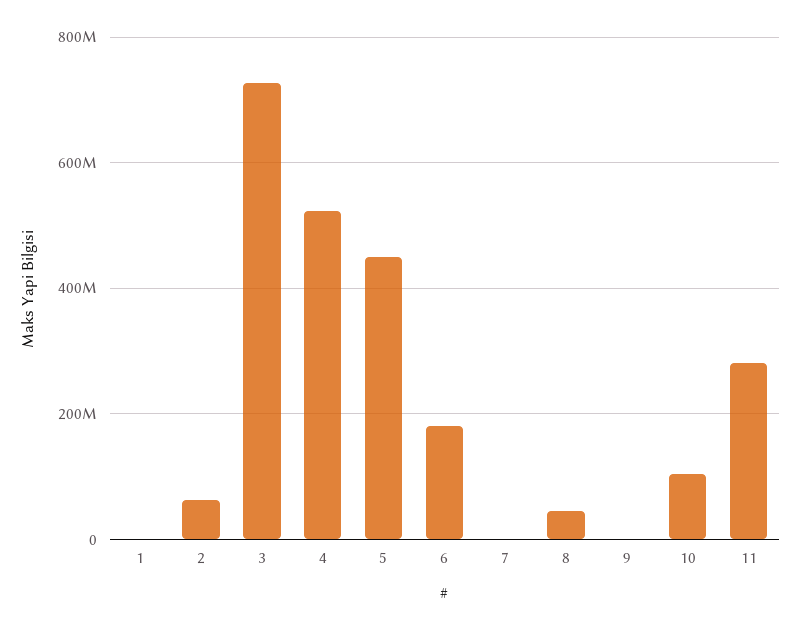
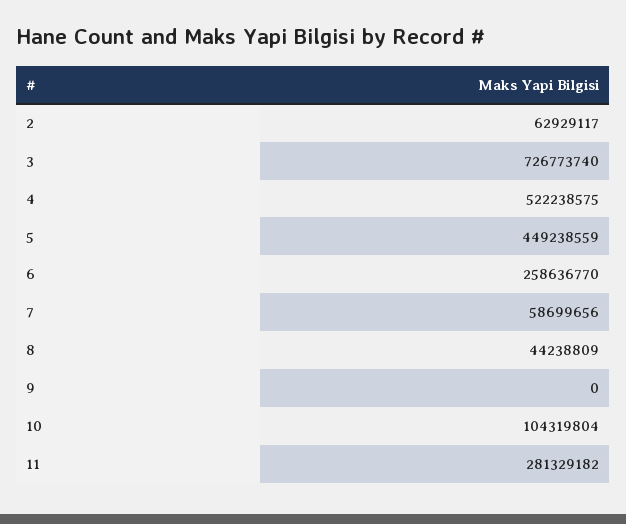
1: 0 -> none
6: 180000000 -> 258636770
7: 0 -> 58699656

